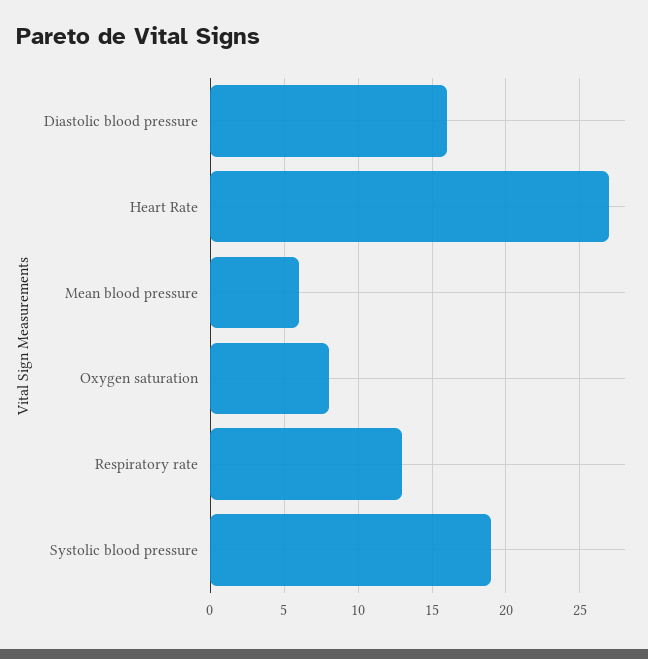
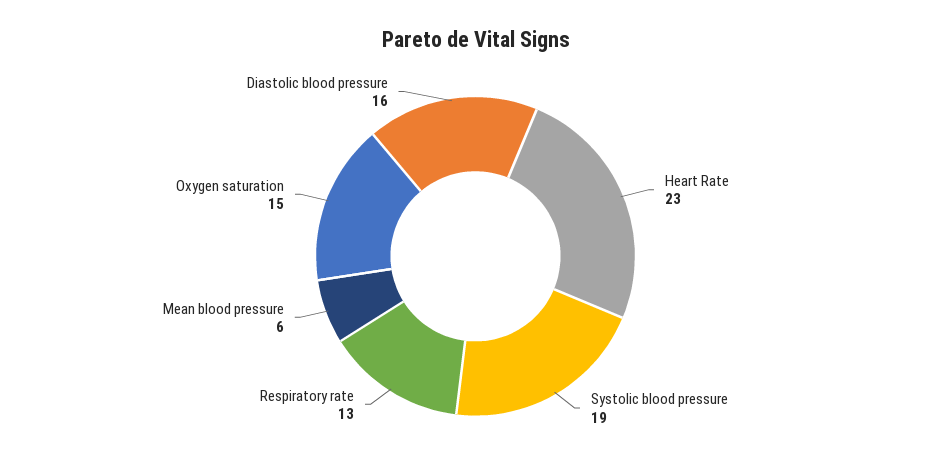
Heart Rate: 27 -> 23
Oxygen saturation: 8 -> 15

